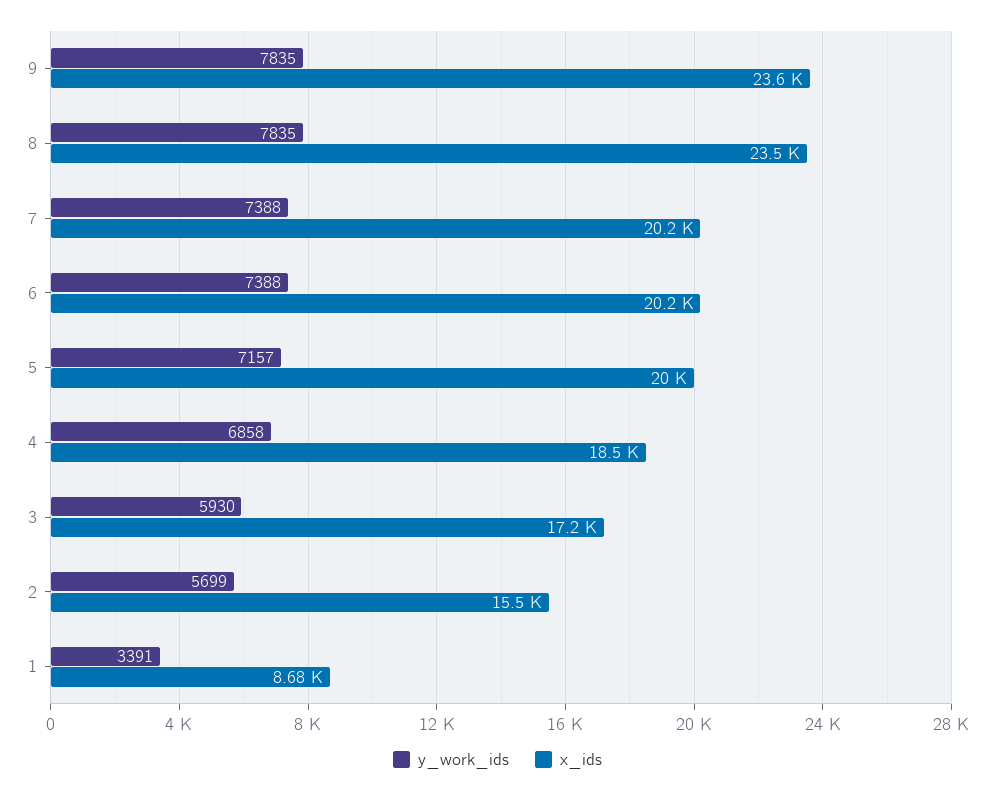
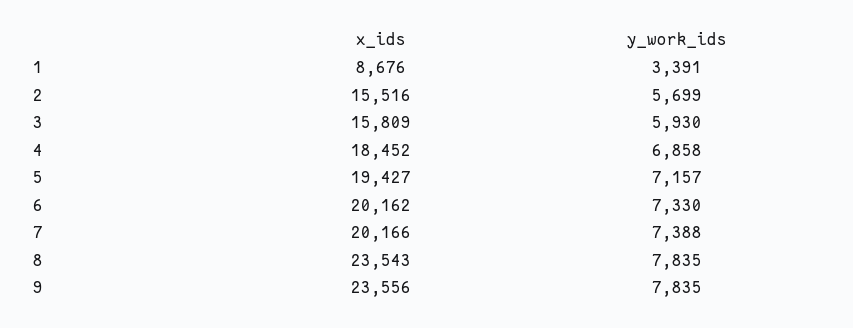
y_work_ids, 6: 7388 -> 7330
x_ids, 5: 20000 -> 19427
x_ids, 3: 17200 -> 15809

